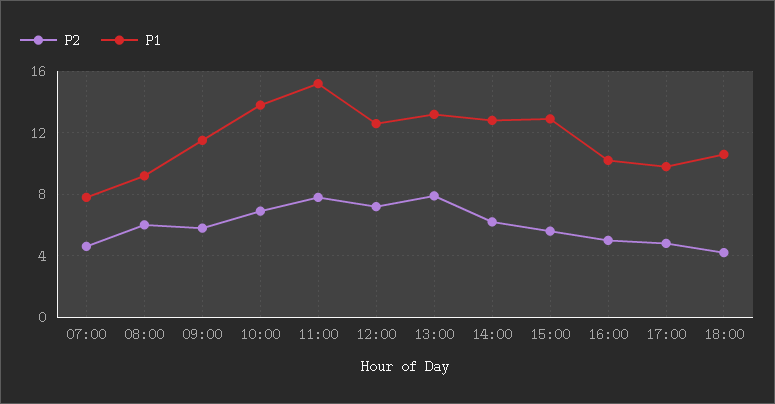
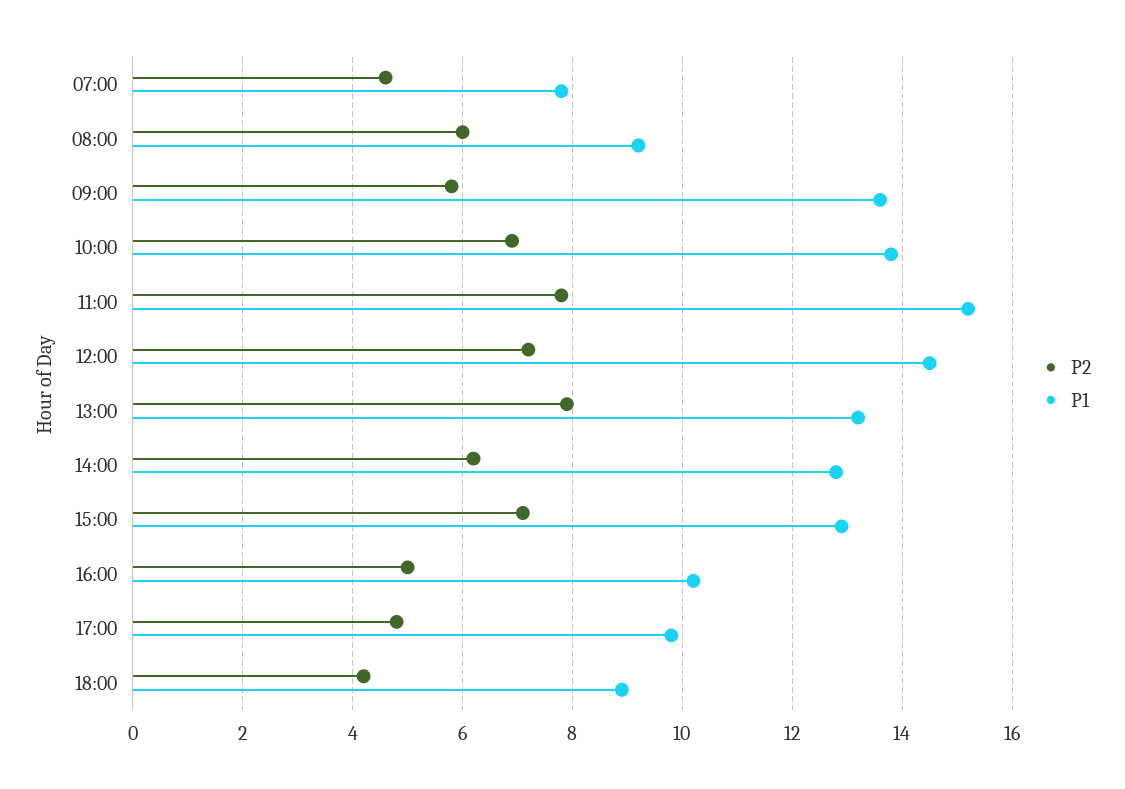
P1, 09:00: 11.5 -> 13.5
P1, 12:00: 12.5 -> 14.5
P2, 15:00: 5.5 -> 7
P1, 18:00: 10.5 -> 9

